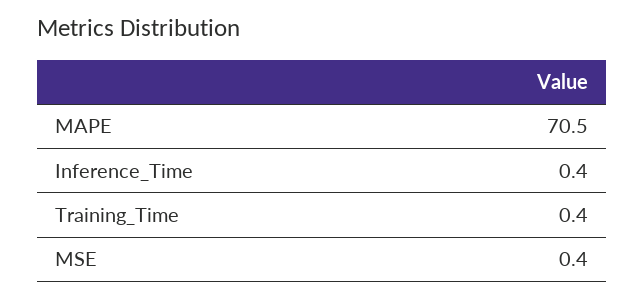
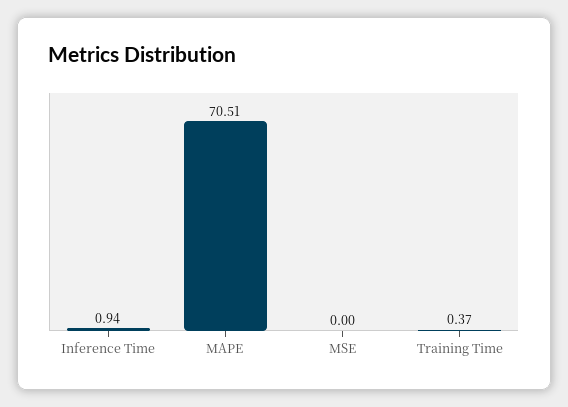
Inference_Time: 0.4 -> 0.94
MSE: 0.4 -> 0

